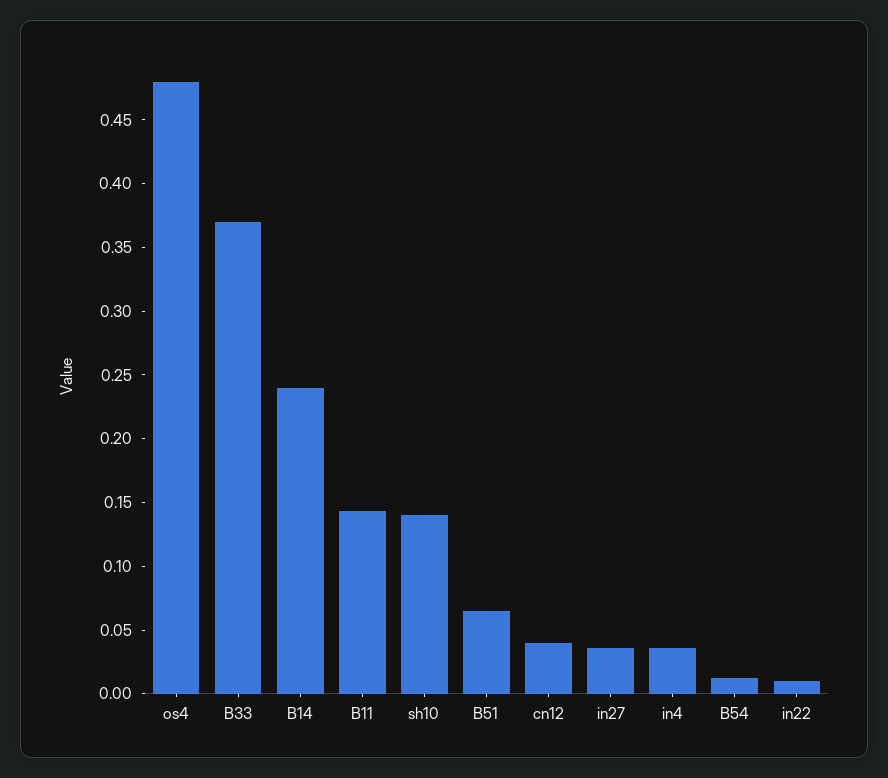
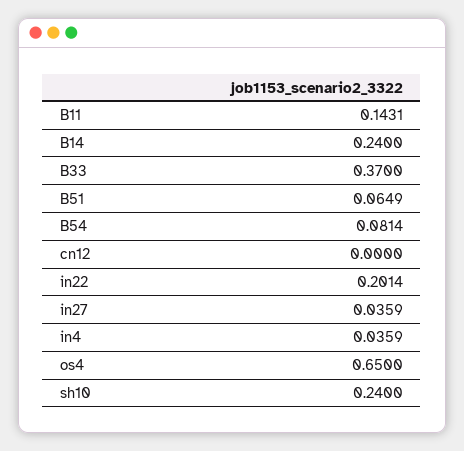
os4: 0.48 -> 0.65
sh10: 0.14 -> 0.24
cn12: 0.04 -> 0
B54: 0.01 -> 0.0814
in22: 0.01 -> 0.2014

